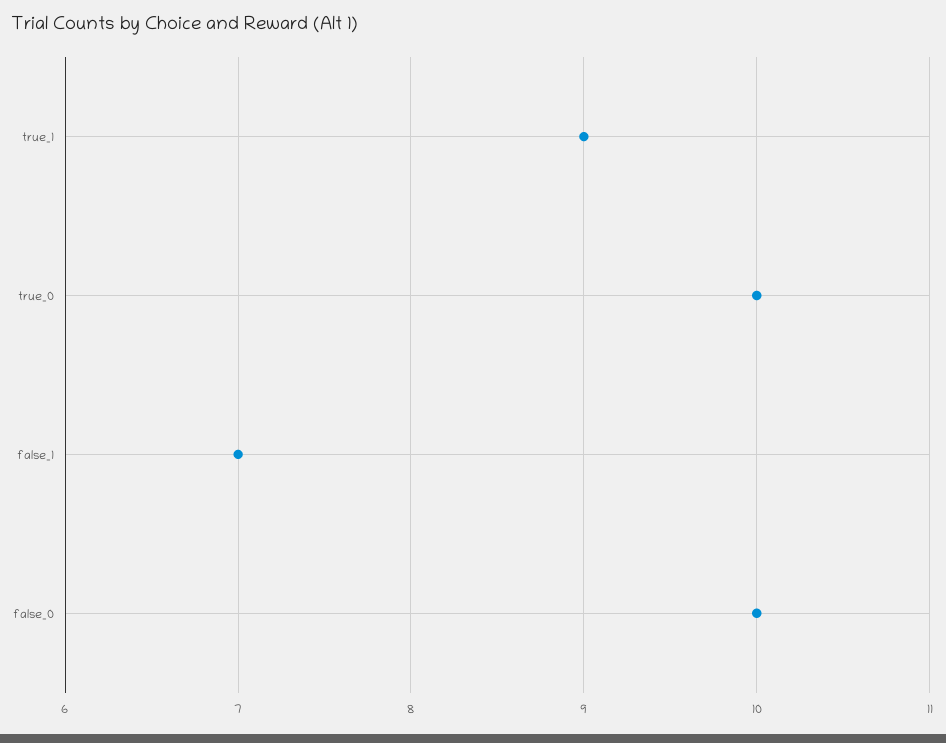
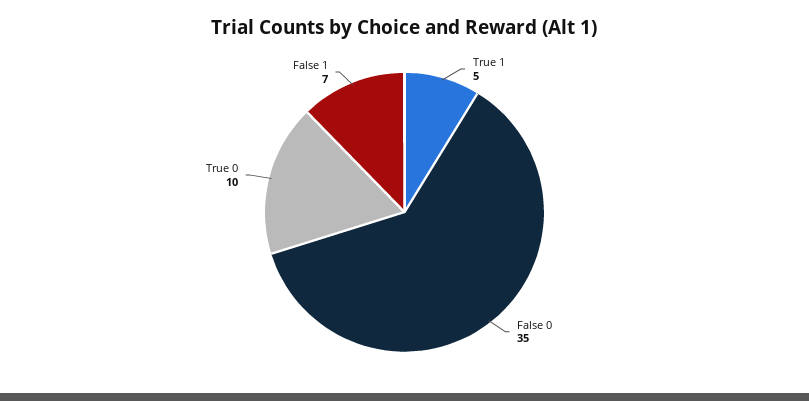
true_1: 9 -> 5
false_0: 10 -> 35

